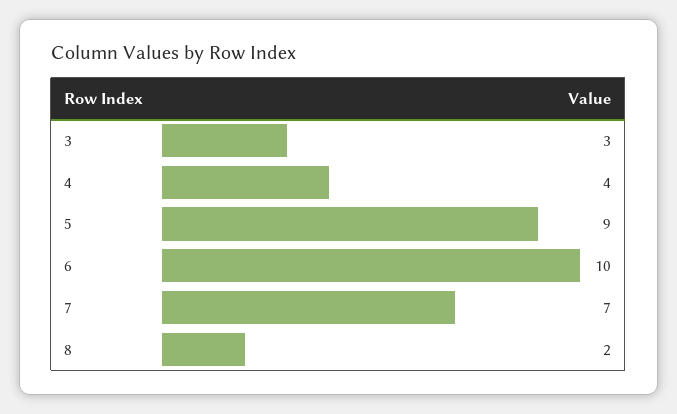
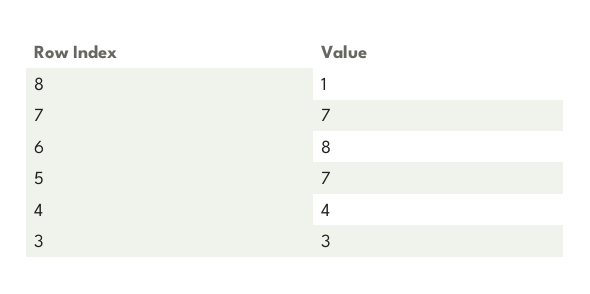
5: 9 -> 7
6: 10 -> 8
8: 2 -> 1

